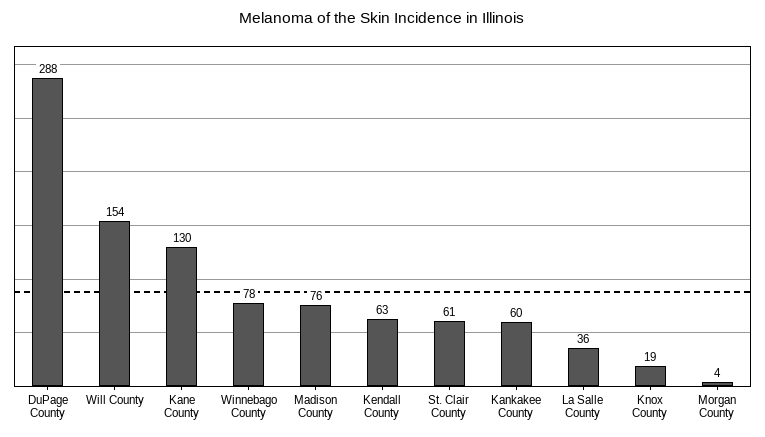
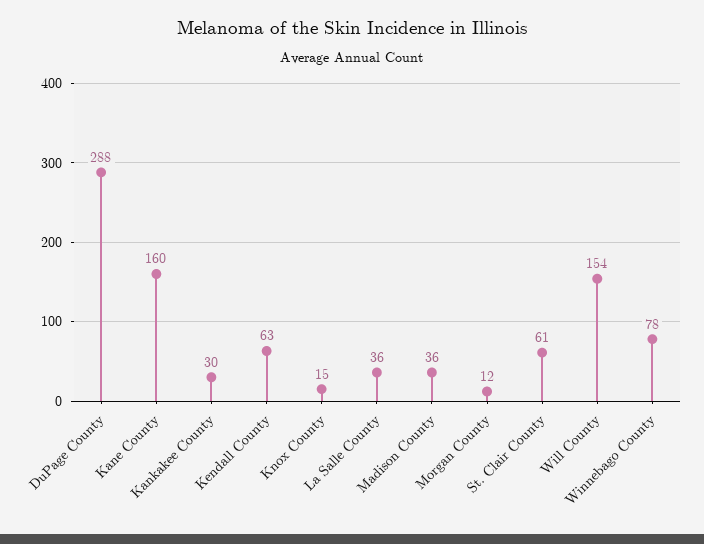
Kane County: 130 -> 160
Madison County: 76 -> 36
Kankakee County: 60 -> 30
Knox County: 19 -> 15
Morgan County: 4 -> 12

